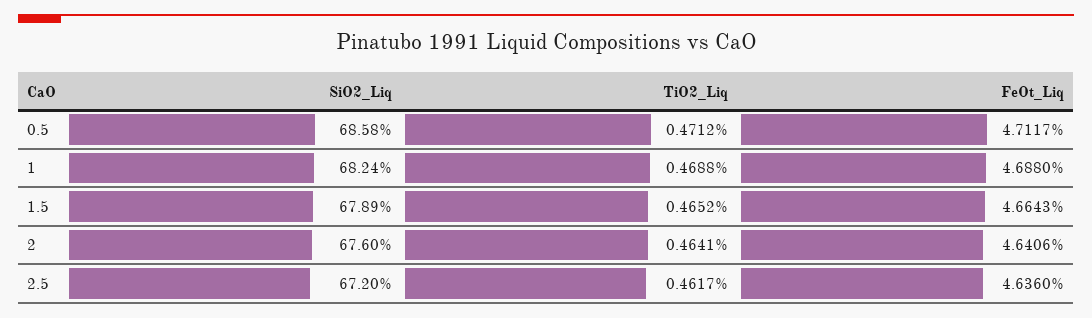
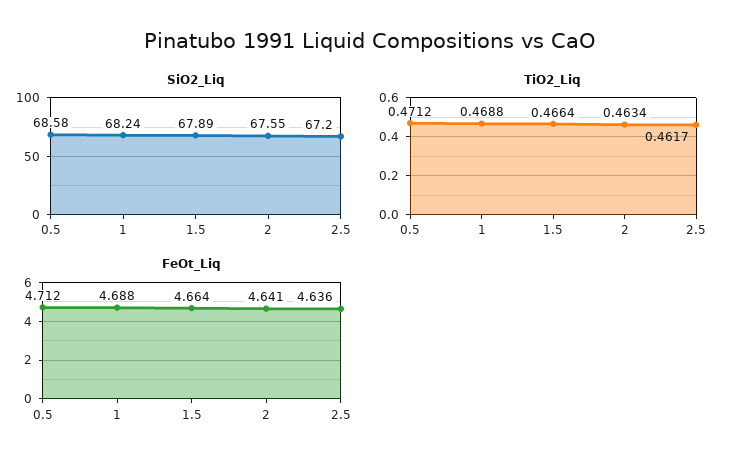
TiO2_Liq, 1.5: 0.4652 -> 0.4664
SiO2_Liq, 2: 67.6 -> 67.55
TiO2_Liq, 2: 0.4641 -> 0.4634

